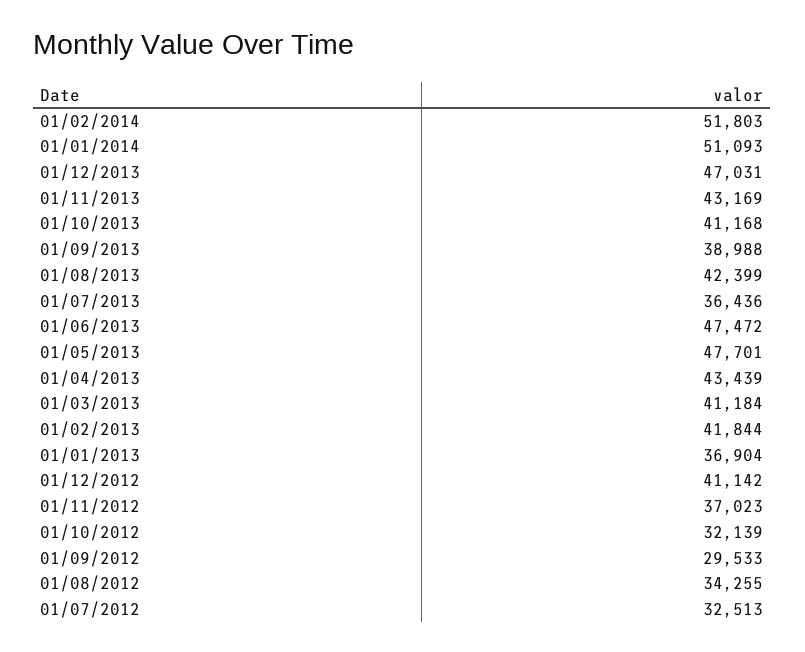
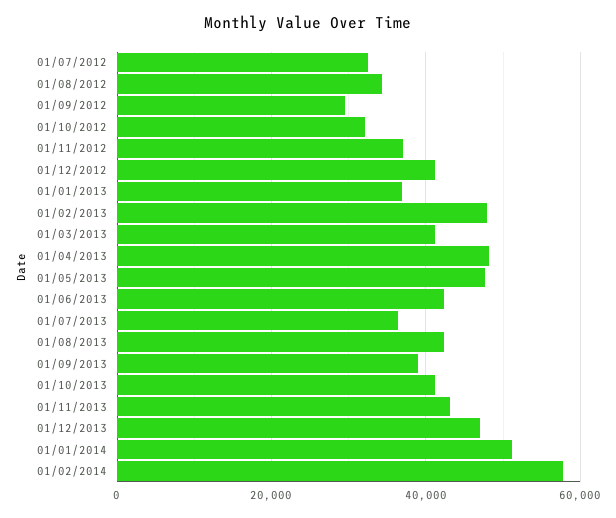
01/02/2014: 51803 -> 58000
01/06/2013: 47472 -> 42000
01/04/2013: 43439 -> 48000
01/02/2013: 41844 -> 48000

